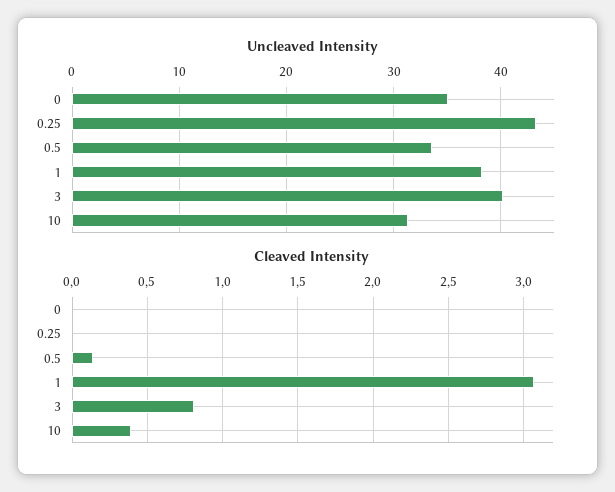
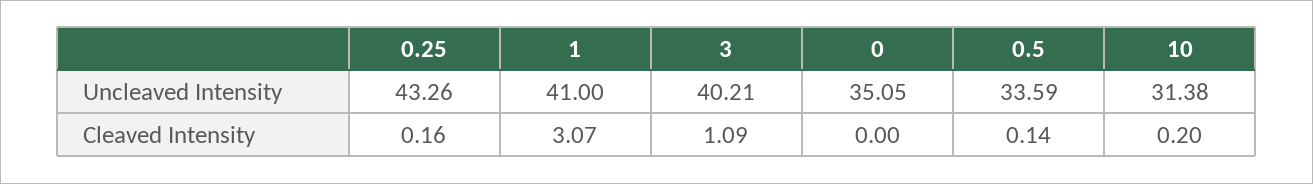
Uncleaved Intensity, 1: 38 -> 41
Cleaved Intensity, 0.25: 0 -> 0.16
Cleaved Intensity, 3: 0.8 -> 1.09
Cleaved Intensity, 10: 0.4 -> 0.2

